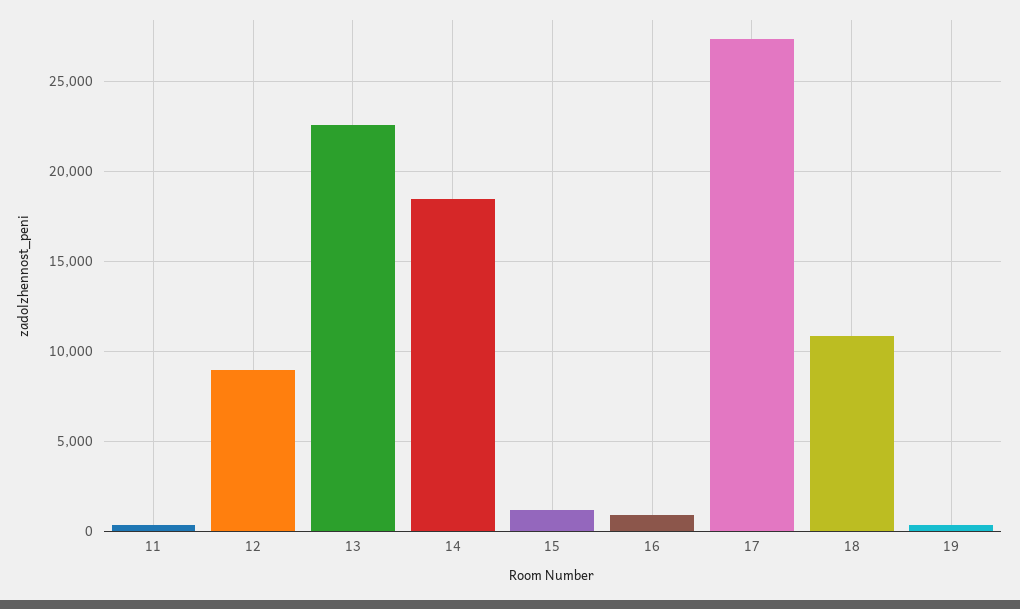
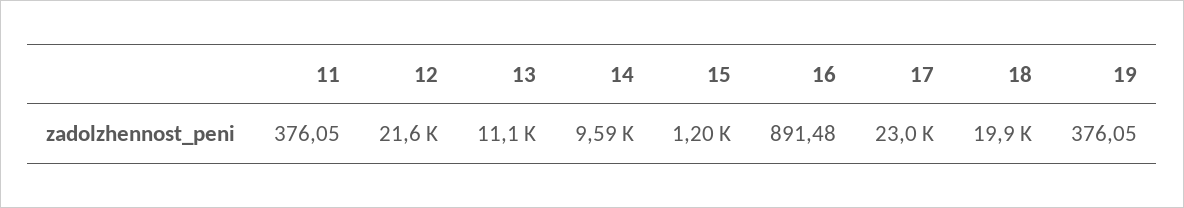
12: 9000 -> 21600
13: 22500 -> 11100
14: 18500 -> 9590
17: 27500 -> 23000
18: 11000 -> 19900

